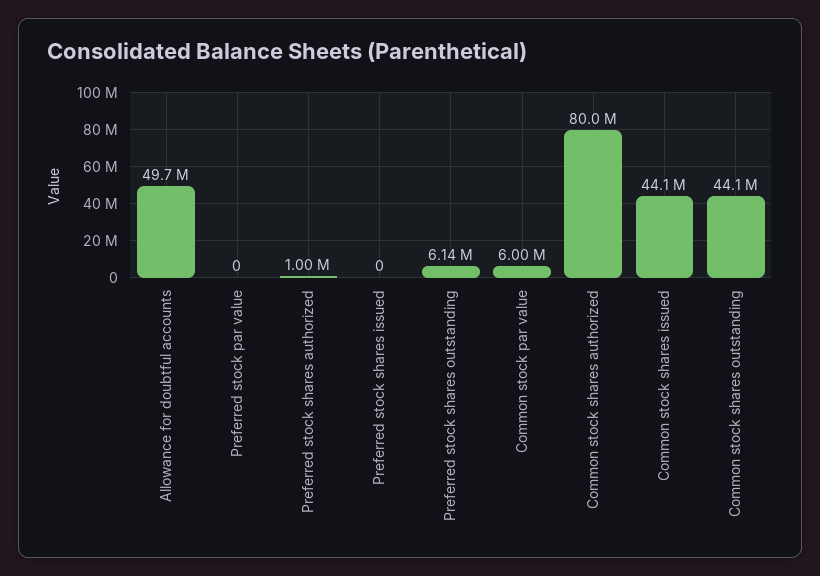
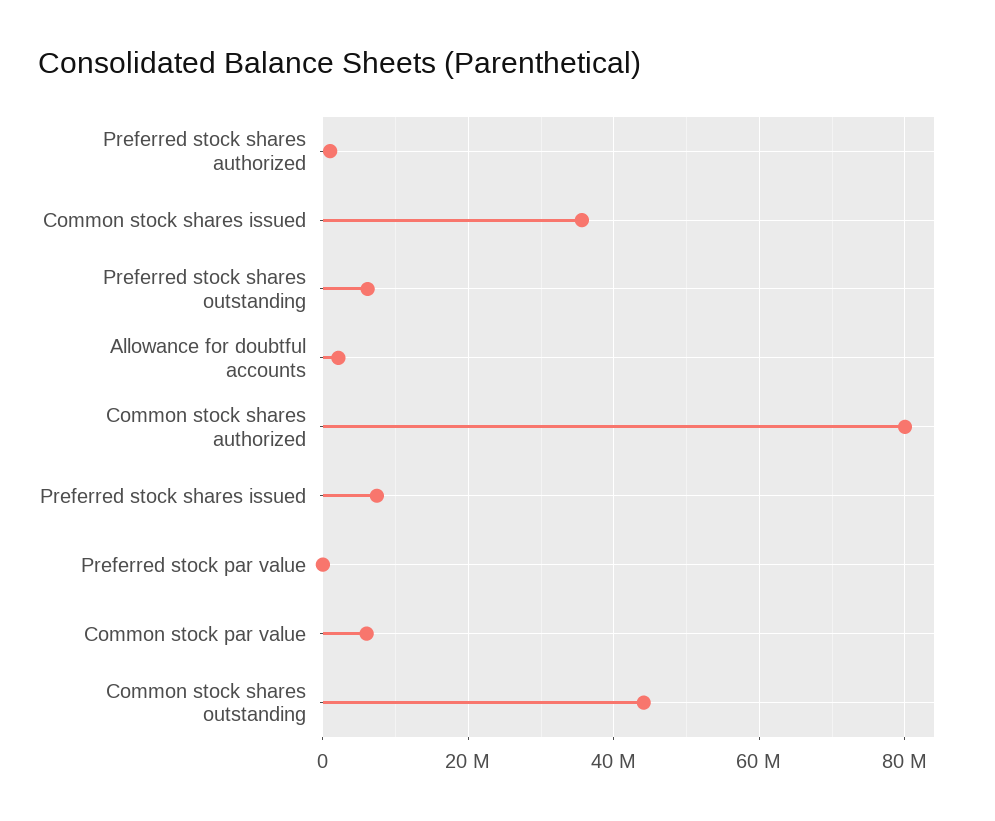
Allowance for doubtful accounts: 49700000 -> 2000000
Preferred stock shares issued: 0 -> 8000000
Common stock shares issued: 44100000 -> 36000000

